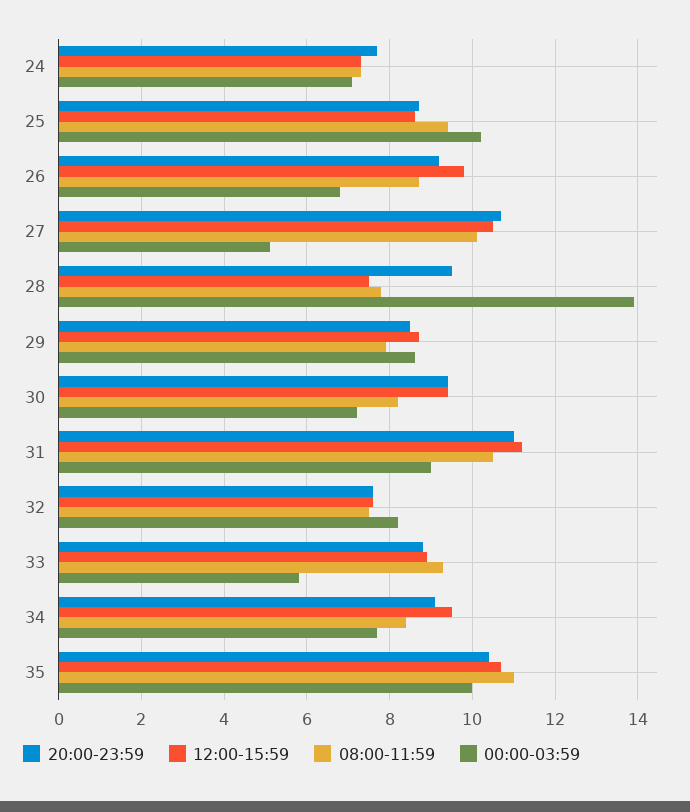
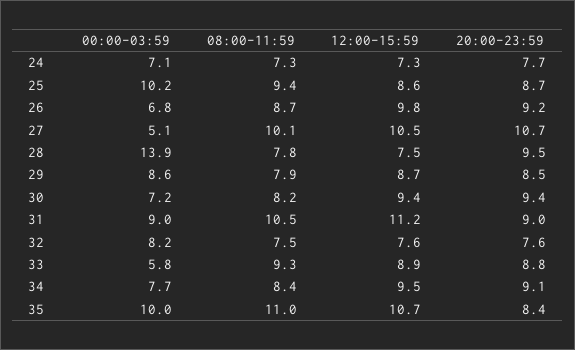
20:00-23:59, 31: 11 -> 9
20:00-23:59, 35: 10.5 -> 8.4

